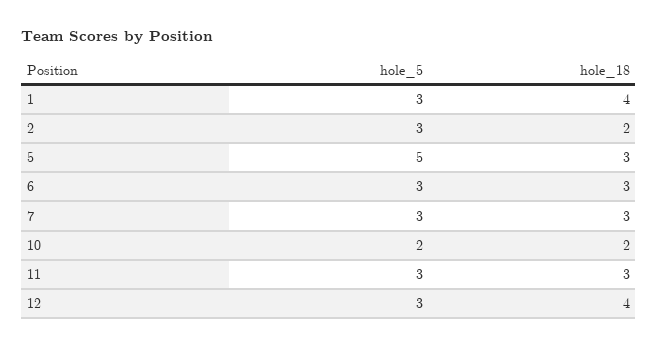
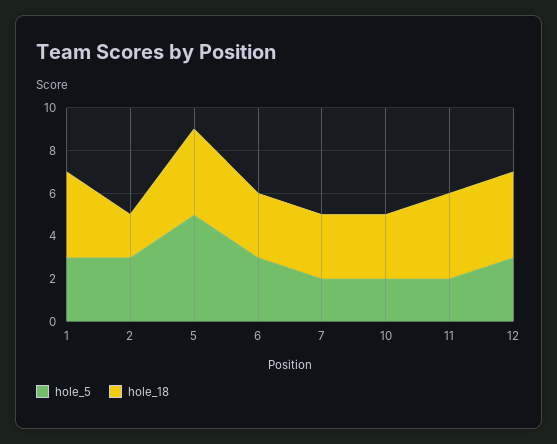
hole_18, 5: 3 -> 4
hole_5, 7: 3 -> 2
hole_18, 10: 2 -> 3
hole_5, 11: 3 -> 2
hole_18, 11: 3 -> 4

